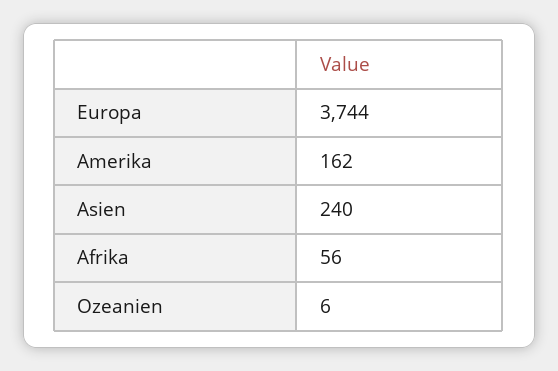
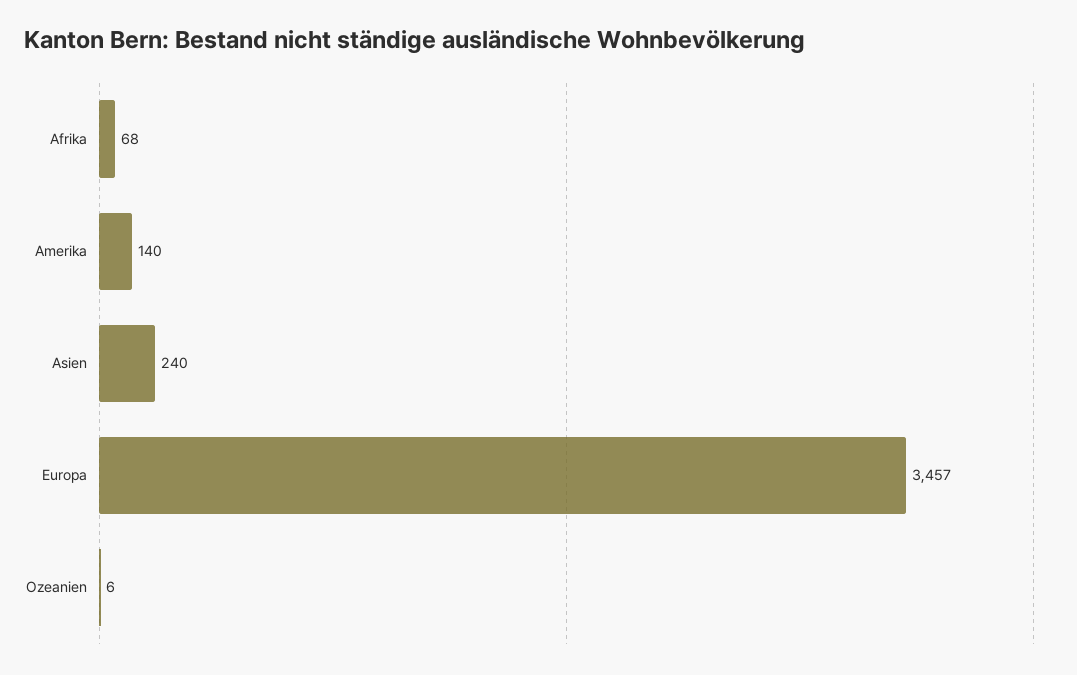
Europa: 3744 -> 3457
Amerika: 162 -> 140
Afrika: 56 -> 68

